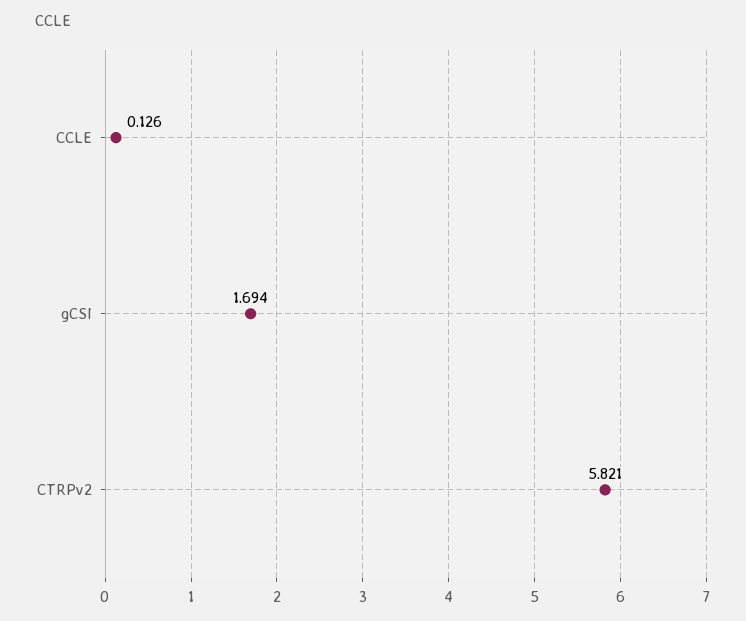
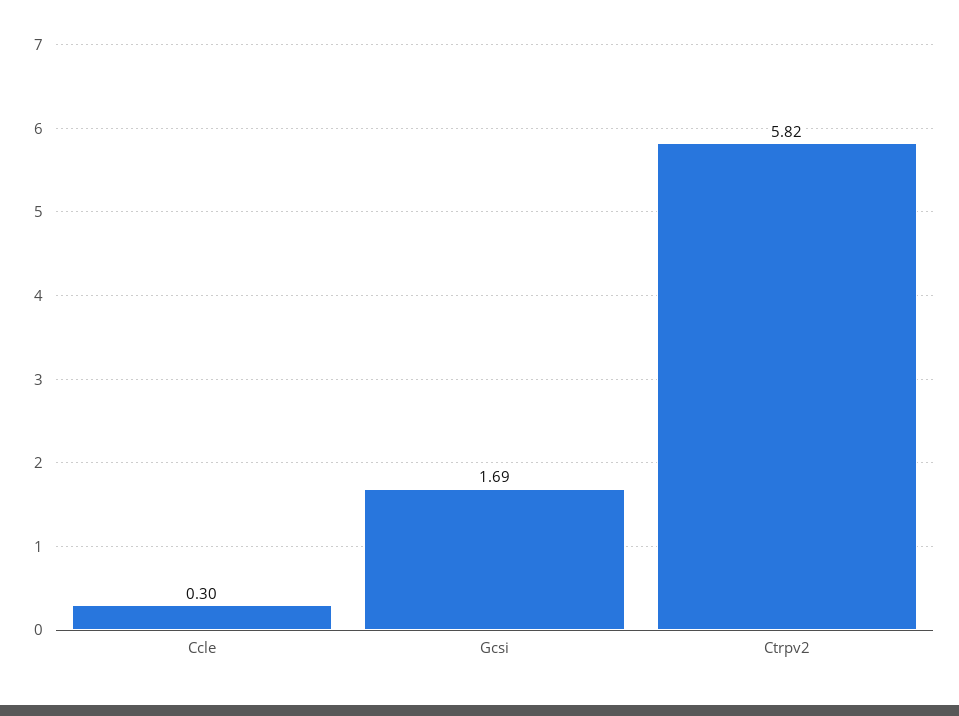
CCLE: 0.126 -> 0.3

